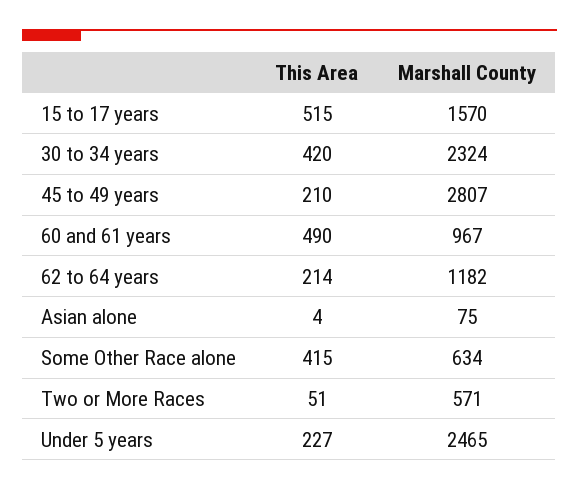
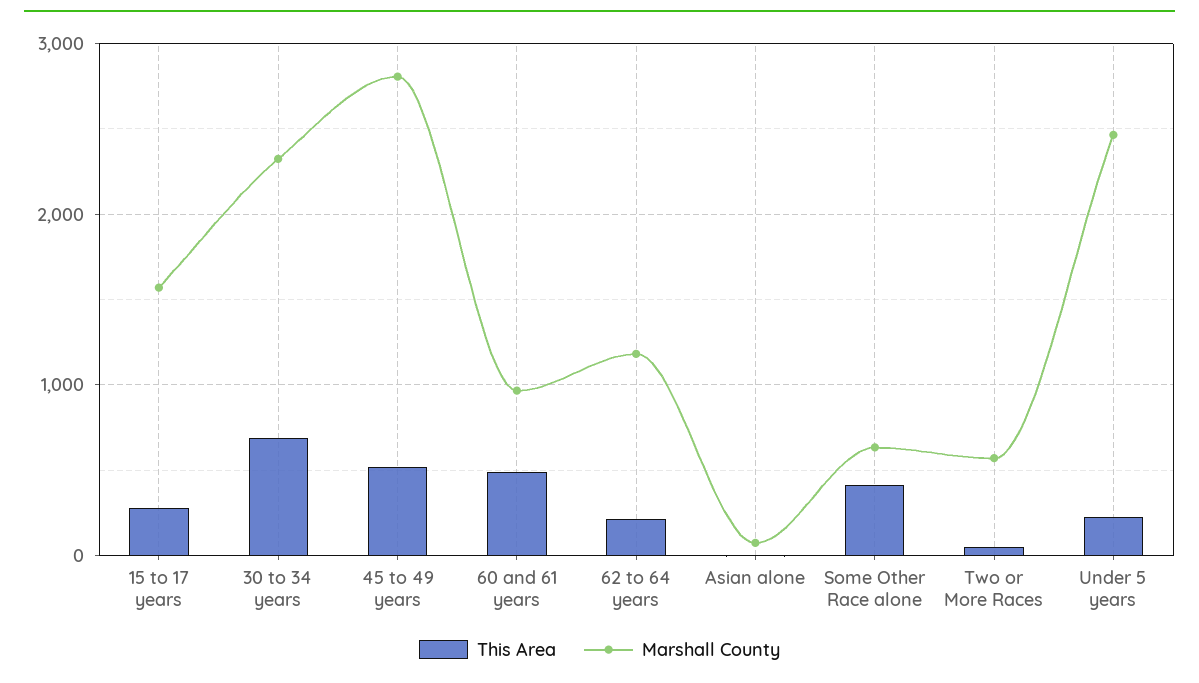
This Area, 15 to 17 years: 515 -> 300
This Area, 30 to 34 years: 420 -> 700
This Area, 45 to 49 years: 210 -> 500

